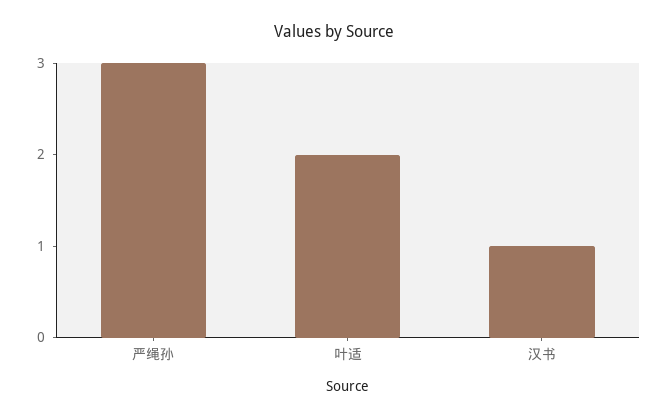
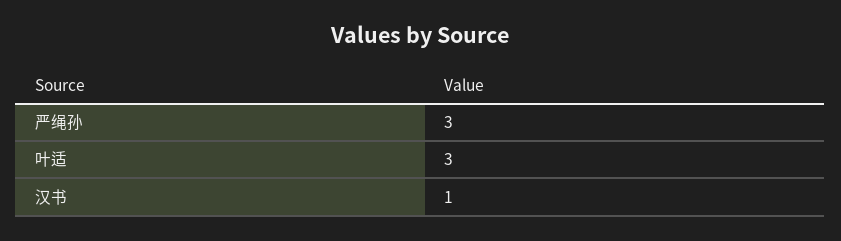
叶适: 2 -> 3

